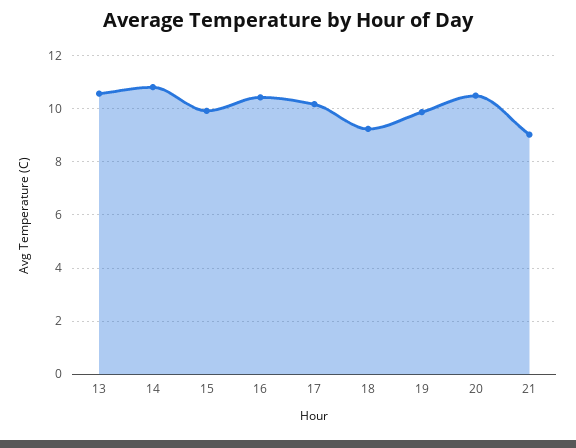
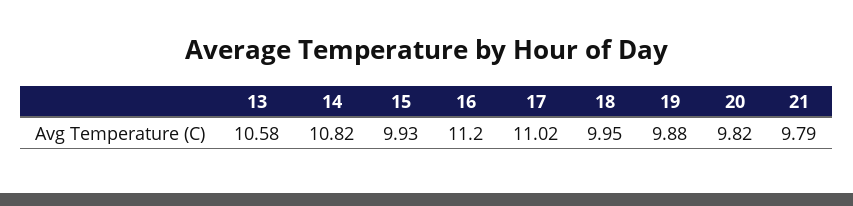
16: 10.5 -> 11.2
17: 10.25 -> 11.02
18: 9.25 -> 9.95
20: 10.5 -> 9.82
21: 9 -> 9.79

